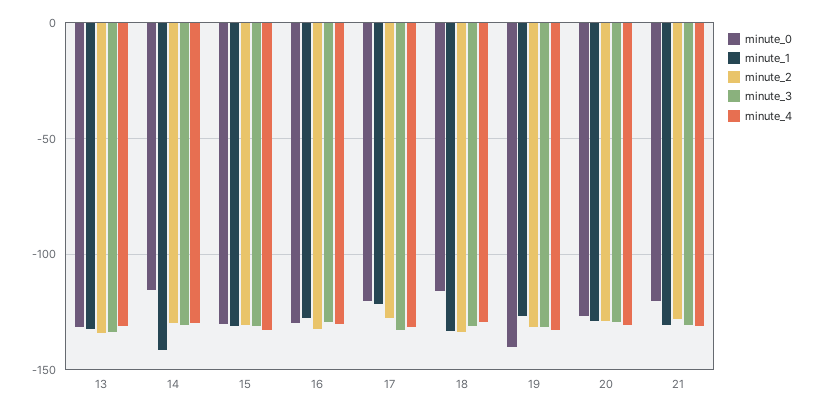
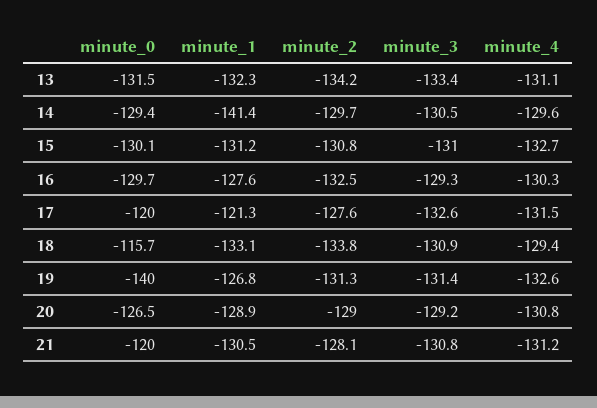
minute_0, 14: -115 -> -129.4

